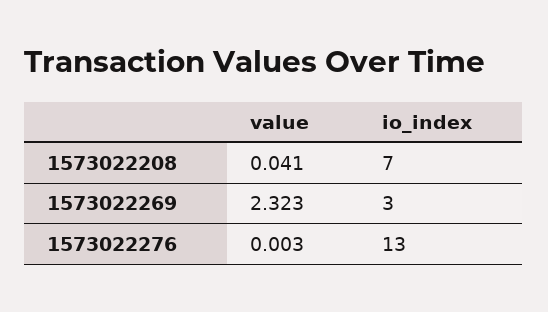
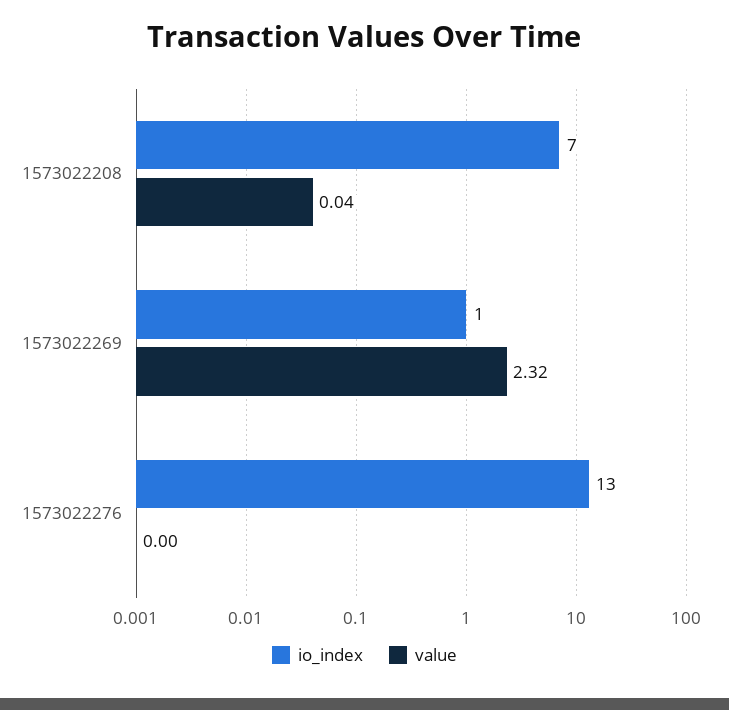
io_index, 1573022269: 3 -> 1

